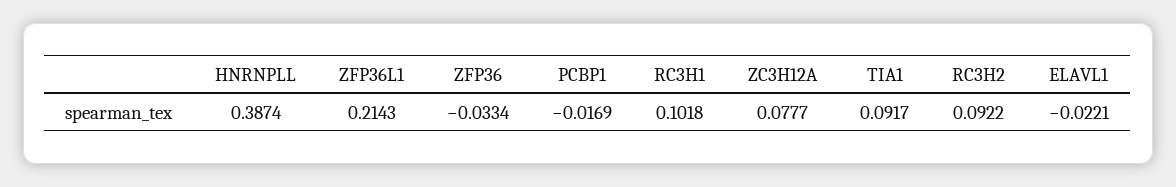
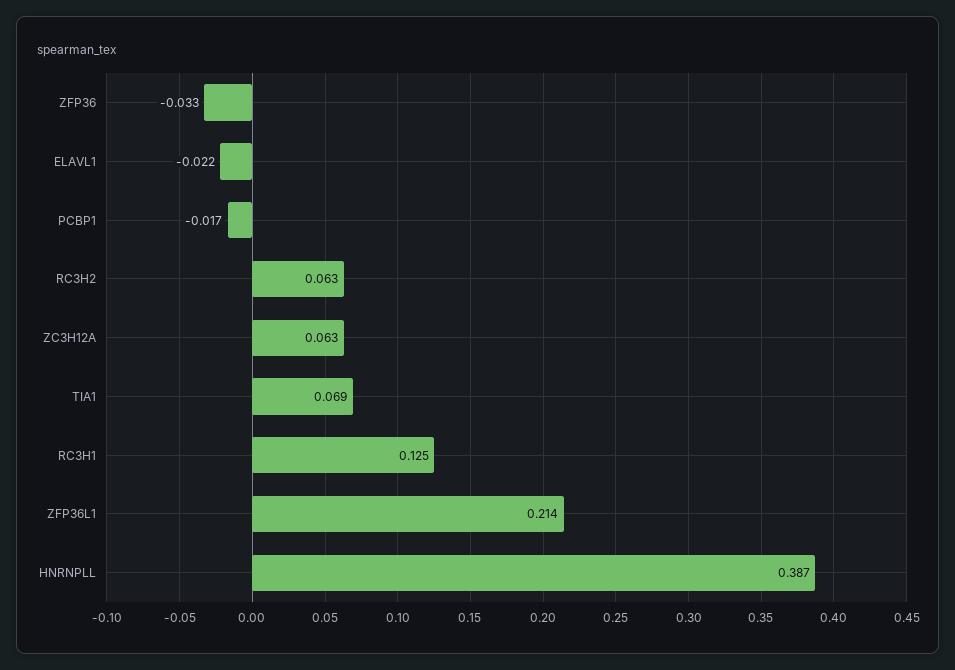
RC3H1: 0.1018 -> 0.125
ZC3H12A: 0.0777 -> 0.063
TIA1: 0.0917 -> 0.069
RC3H2: 0.0922 -> 0.063

